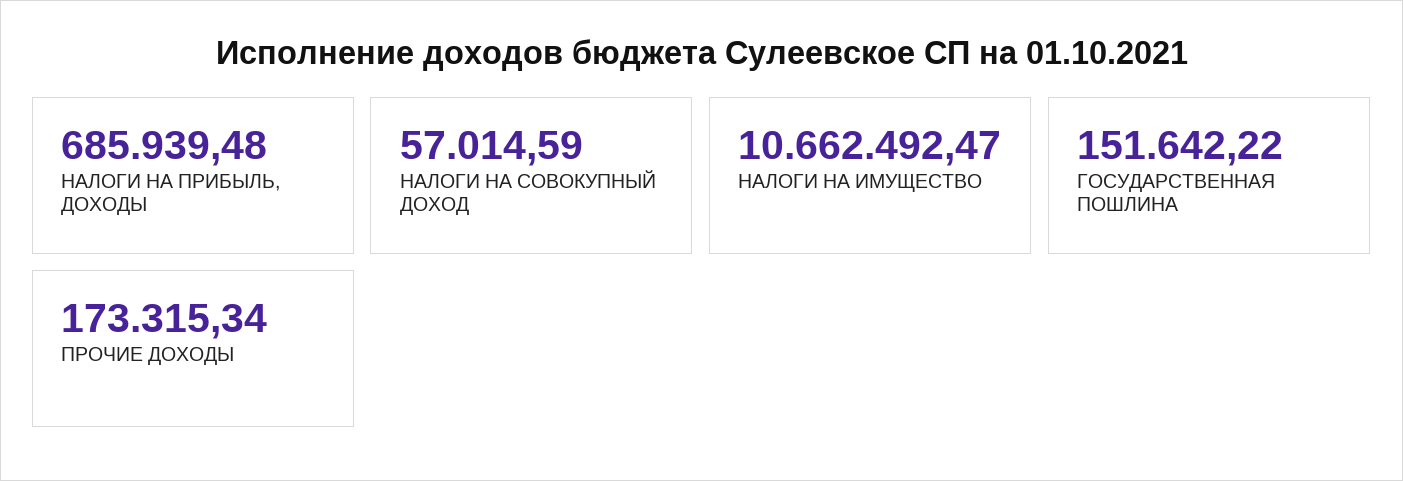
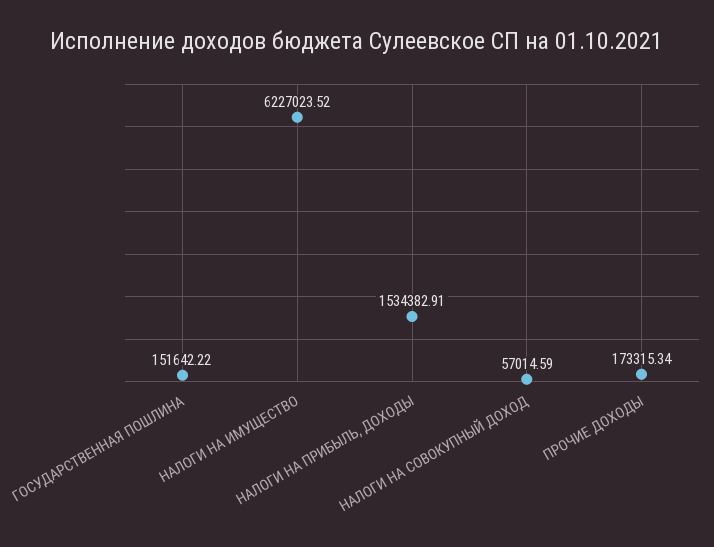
НАЛОГИ НА ПРИБЫЛЬ, ДОХОДЫ: 685939.48 -> 1534382.91
НАЛОГИ НА ИМУЩЕСТВО: 10662492.47 -> 6227023.52

